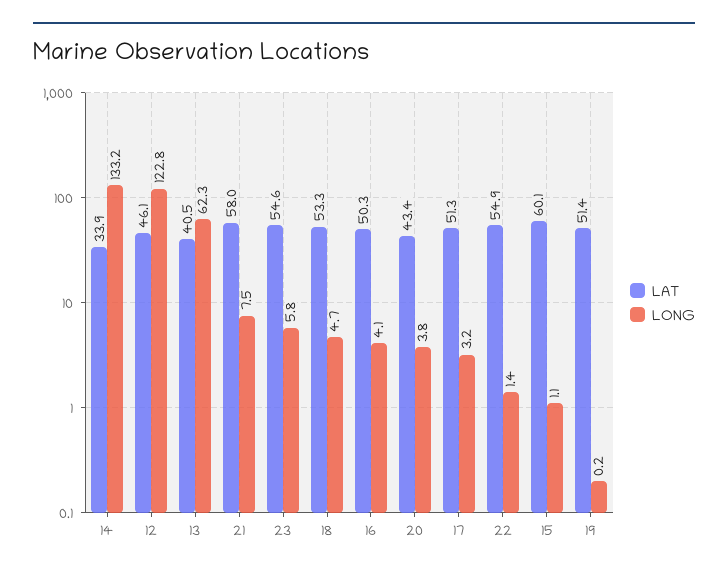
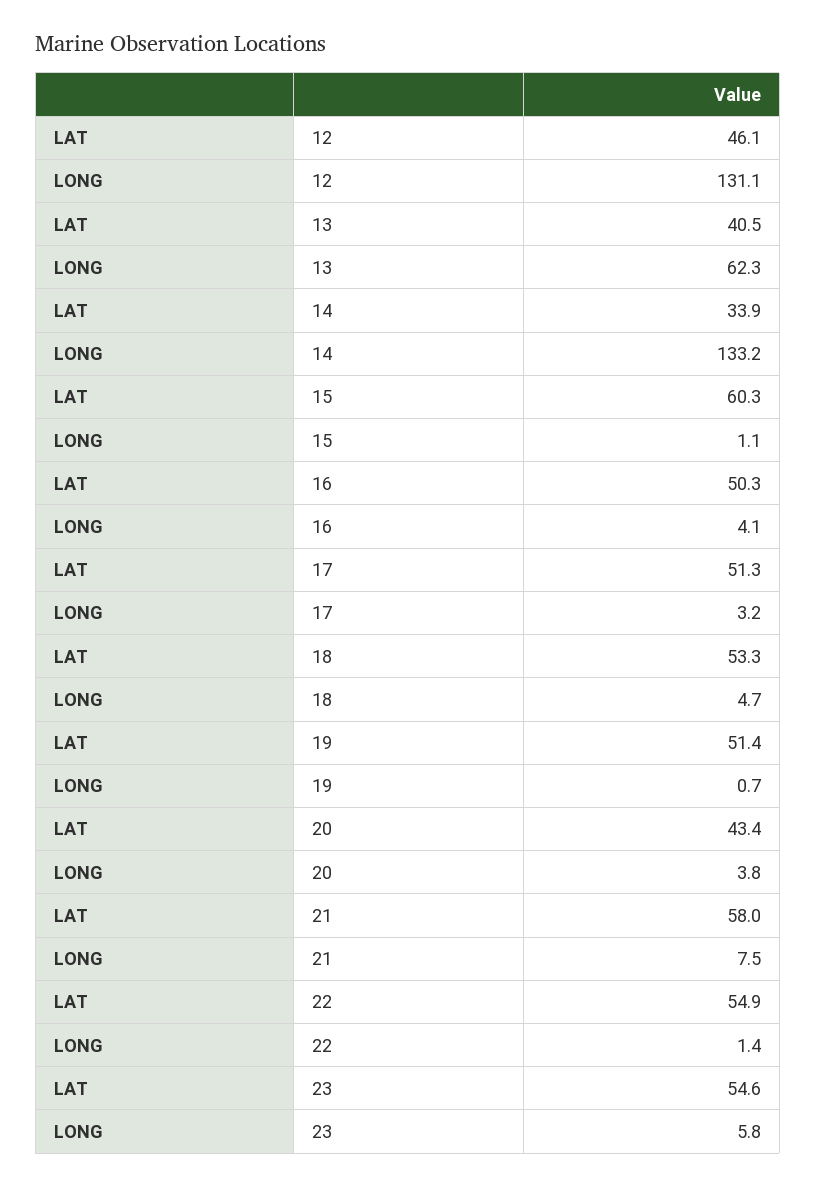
LONG, 12: 122.8 -> 131.1
LAT, 15: 60.1 -> 60.3
LONG, 19: 0.2 -> 0.7

